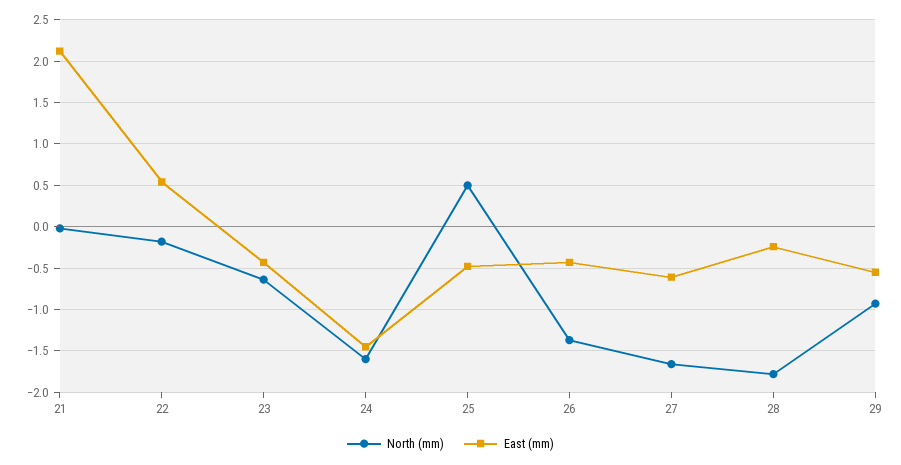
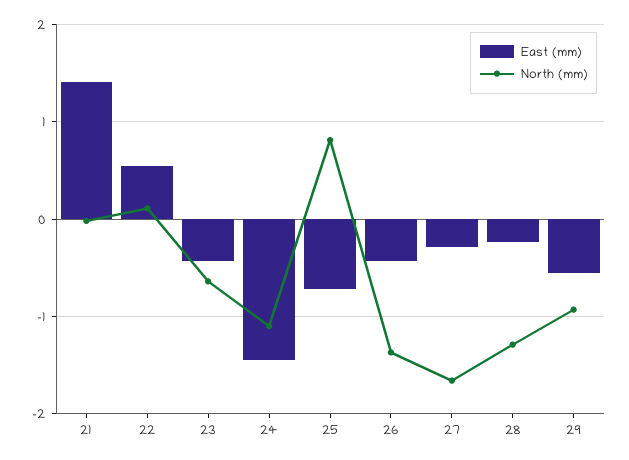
East (mm), 21: 2.1 -> 1.4
North (mm), 22: -0.2 -> 0.1
North (mm), 24: -1.6 -> -1.1
North (mm), 25: 0.5 -> 0.8
East (mm), 25: -0.5 -> -0.7
East (mm), 27: -0.6 -> -0.3
North (mm), 28: -1.8 -> -1.3

